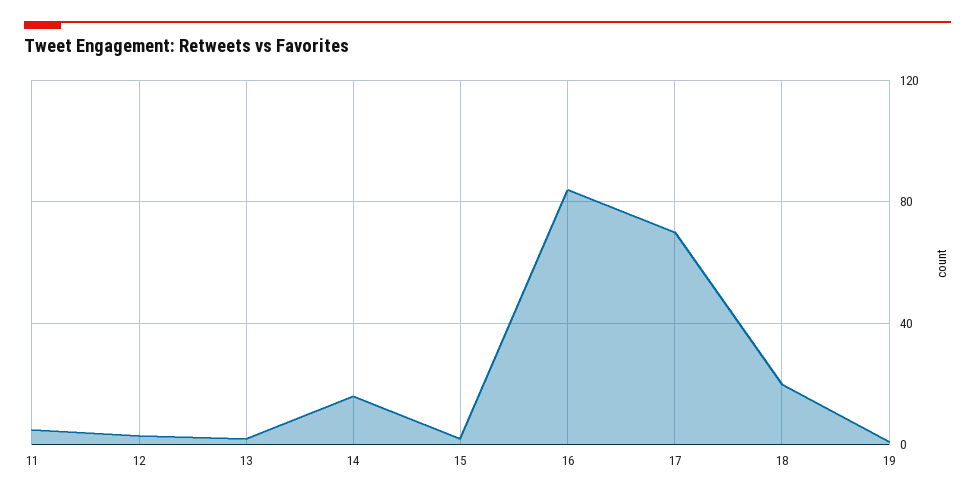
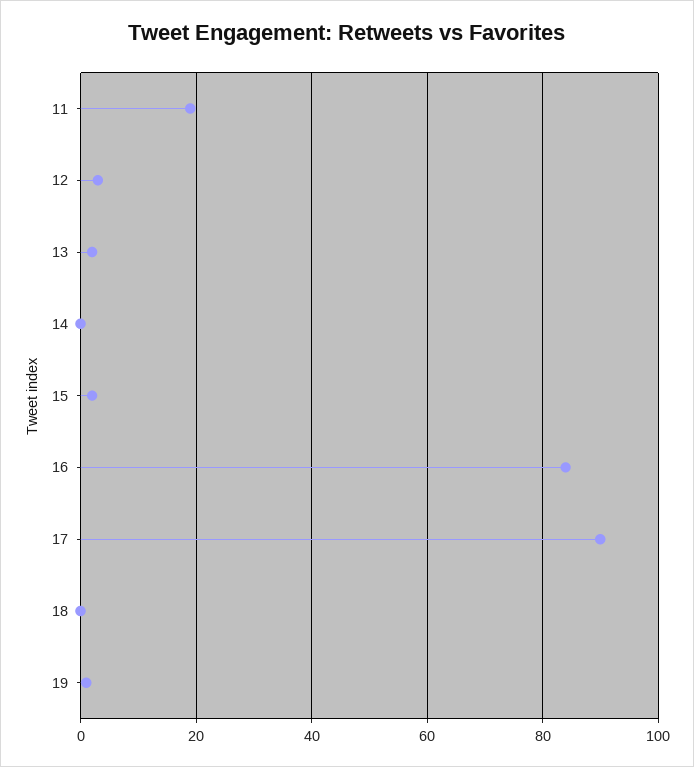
11: 5 -> 20
14: 15 -> 0
17: 70 -> 90
18: 20 -> 0

